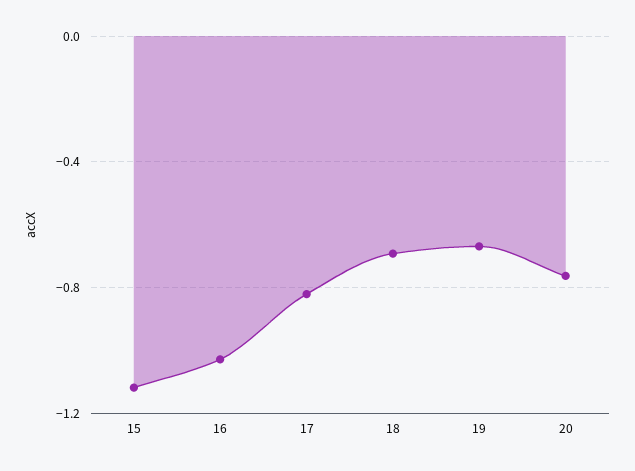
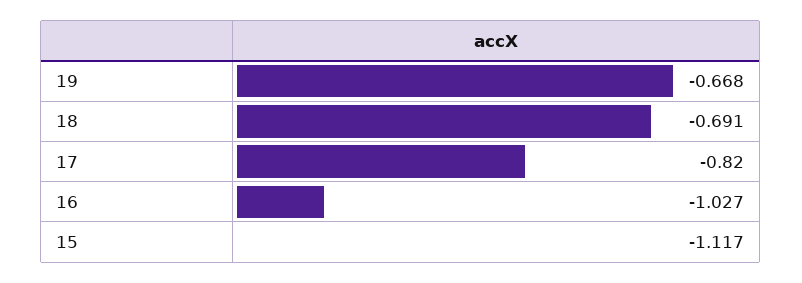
20: -0.75 -> none

